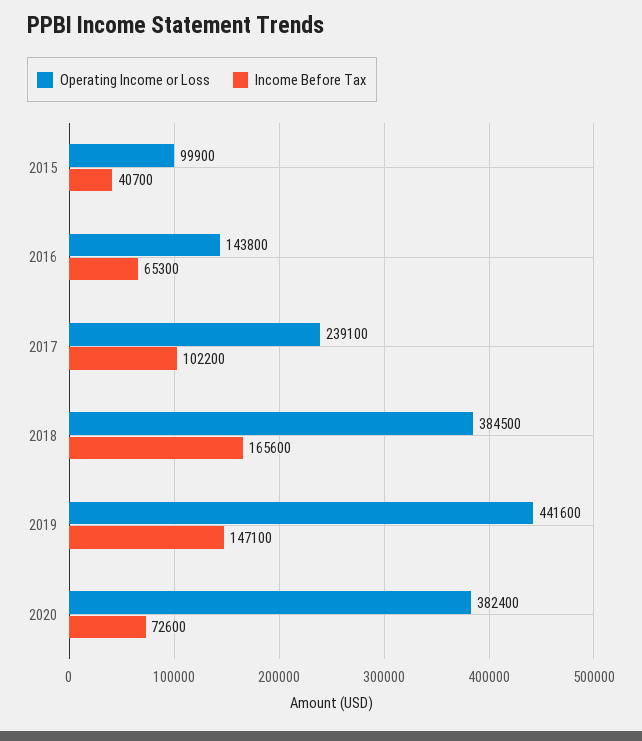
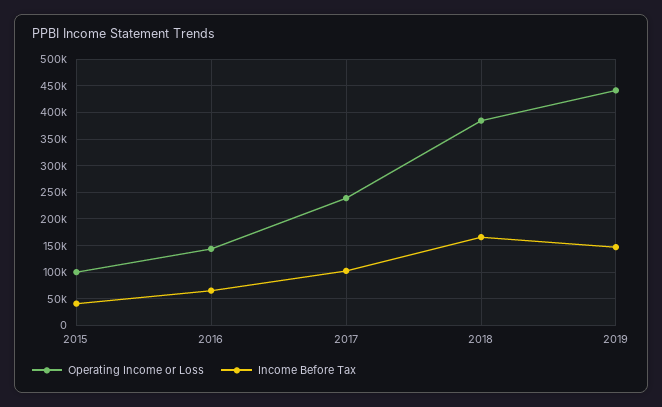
Operating Income or Loss, 2020: 382400 -> none
Income Before Tax, 2020: 72600 -> none

